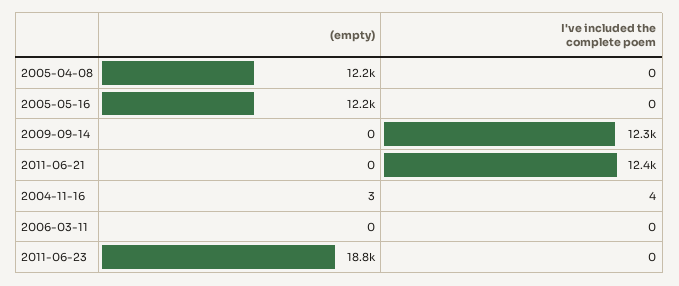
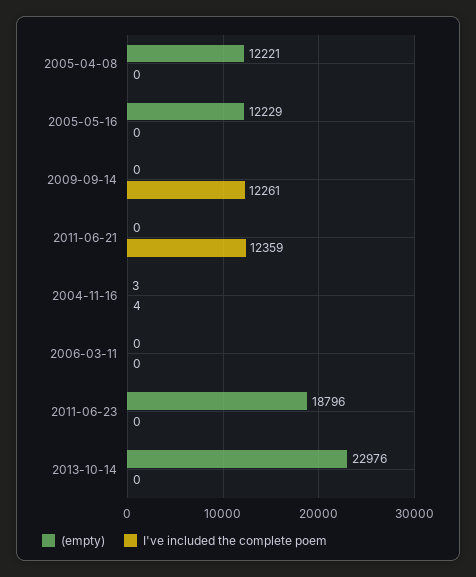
(empty), 2013-10-14: none -> 22976
I've included the complete poem, 2013-10-14: none -> 0

